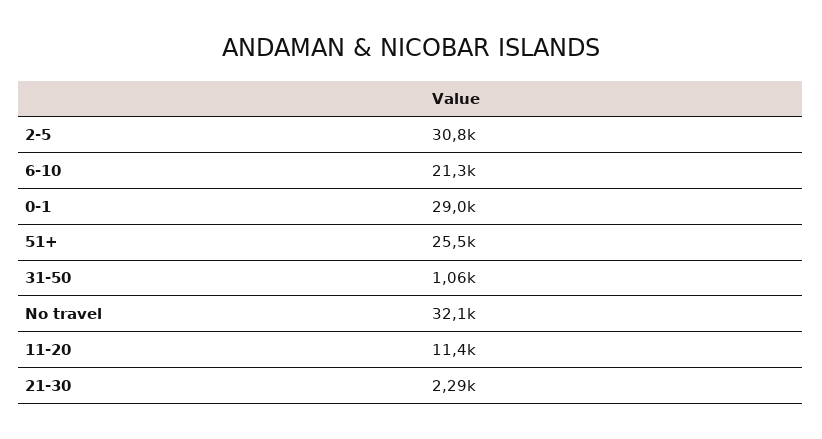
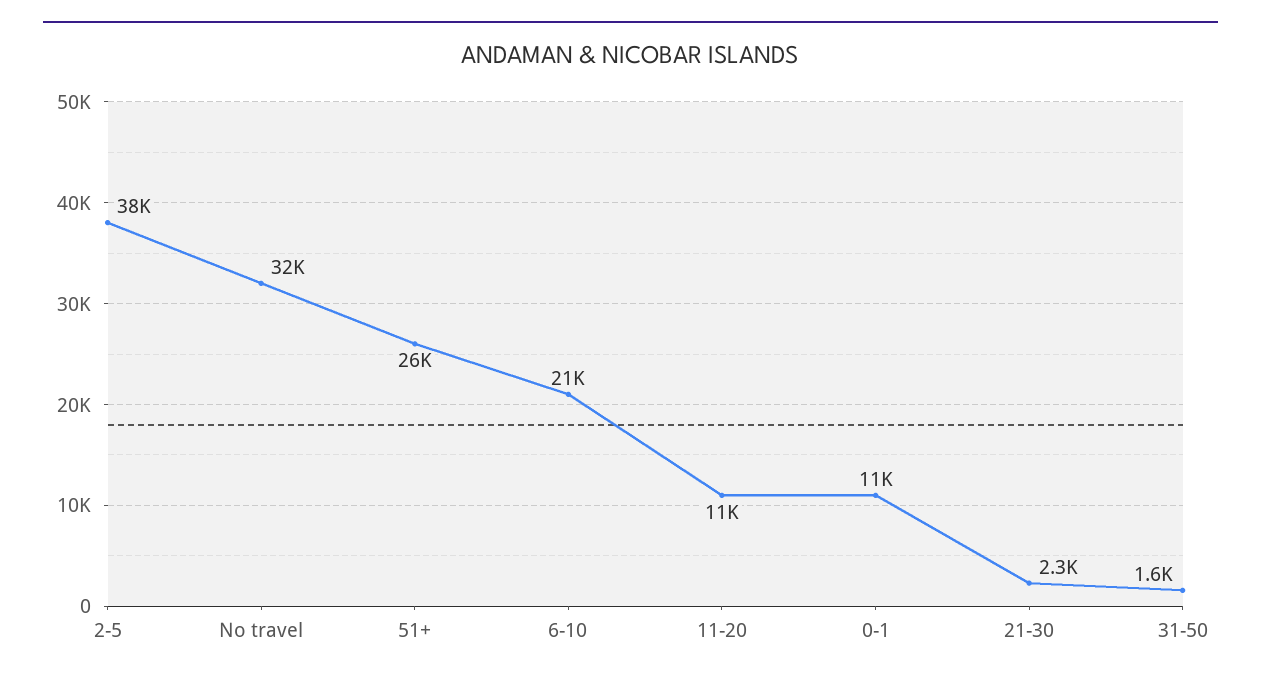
2-5: 30800 -> 38000
0-1: 29000 -> 11000
31-50: 1060 -> 1600

